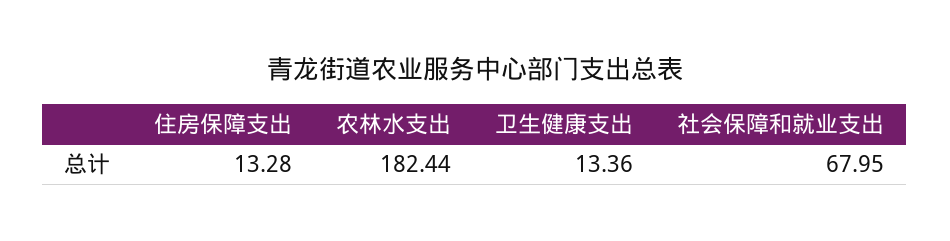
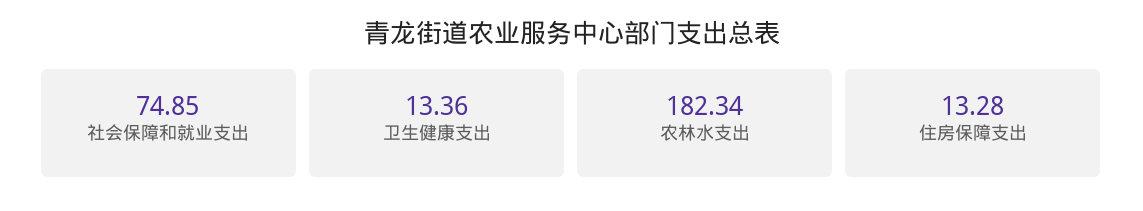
农林水支出: 182.44 -> 182.34
社会保障和就业支出: 67.95 -> 74.85

